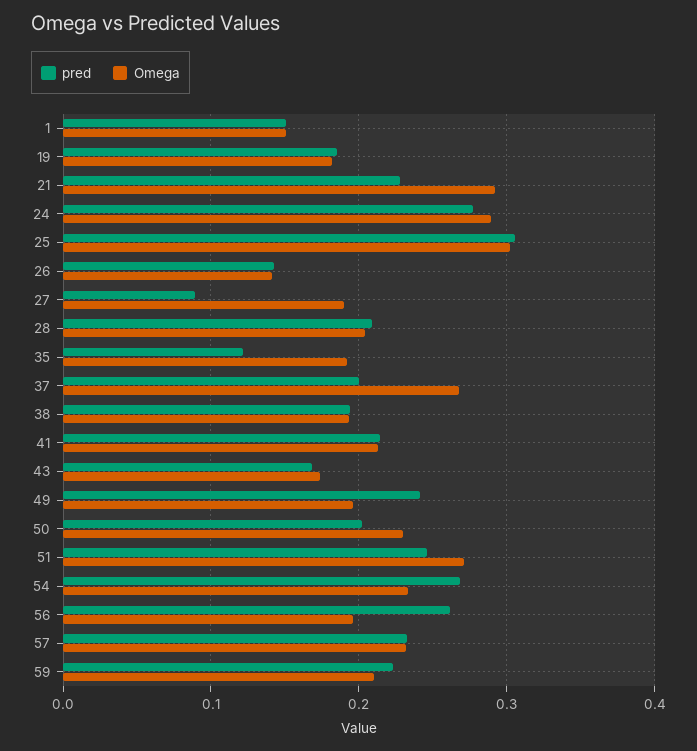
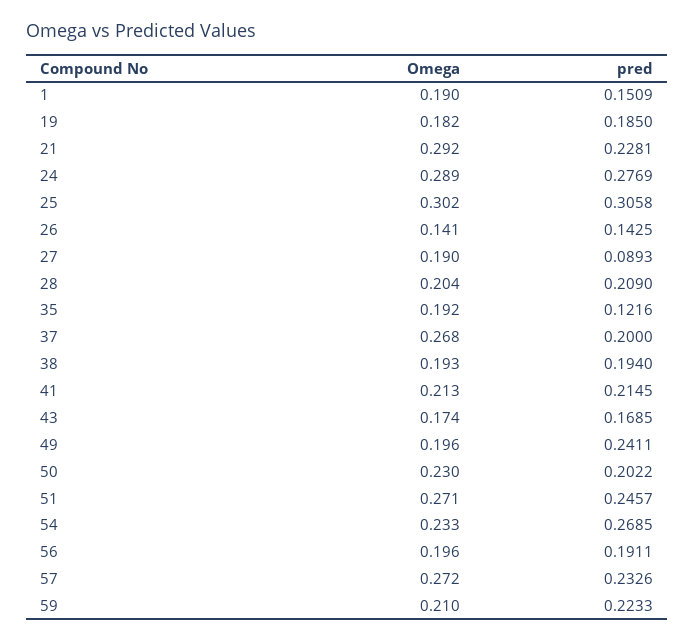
Omega, 1: 0.15 -> 0.19
pred, 56: 0.26 -> 0.1911
Omega, 57: 0.23 -> 0.272

